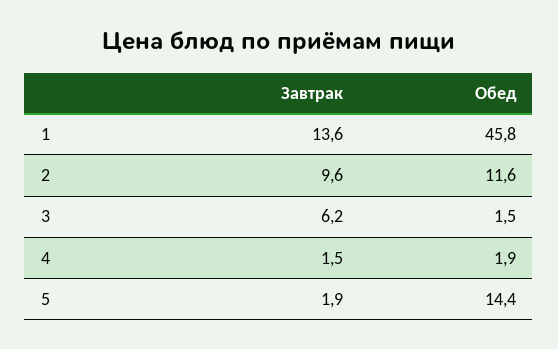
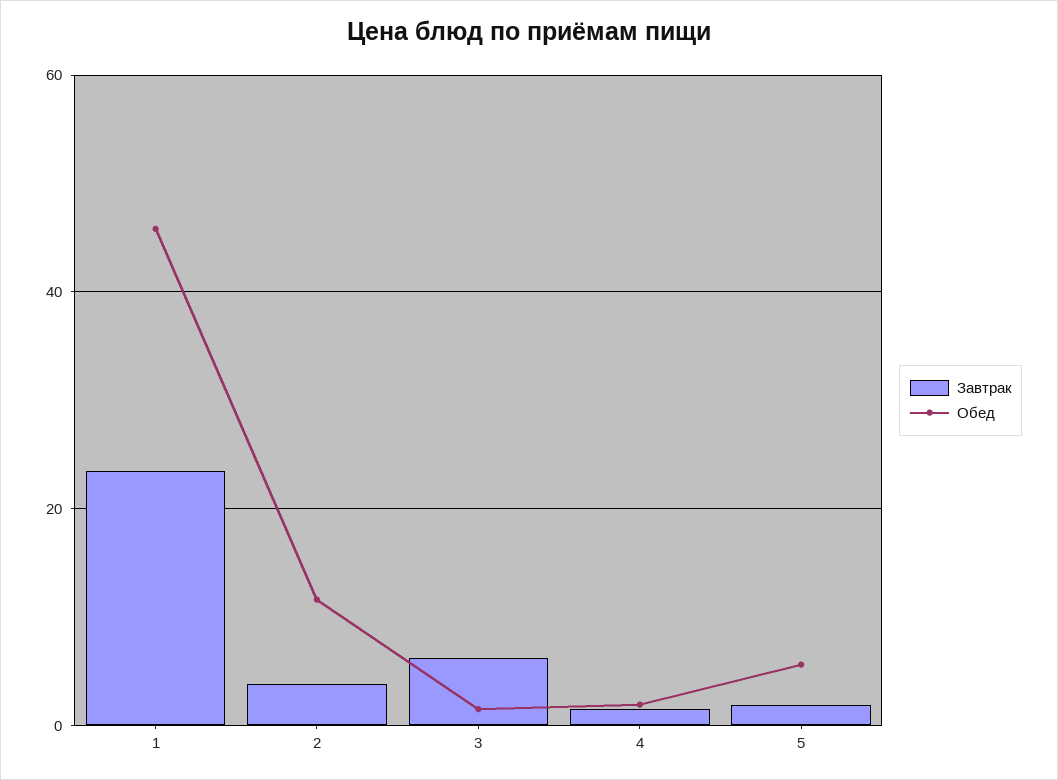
Завтрак, 1: 13.6 -> 24
Завтрак, 2: 9.6 -> 4
Обед, 5: 14.4 -> 6

